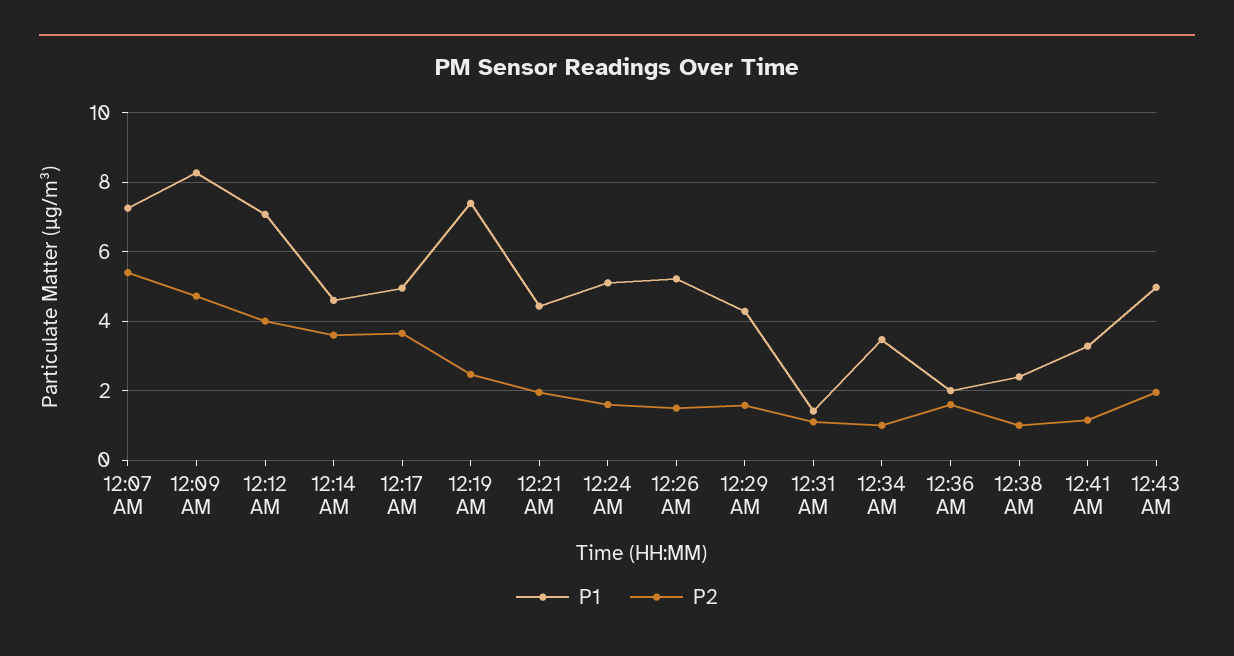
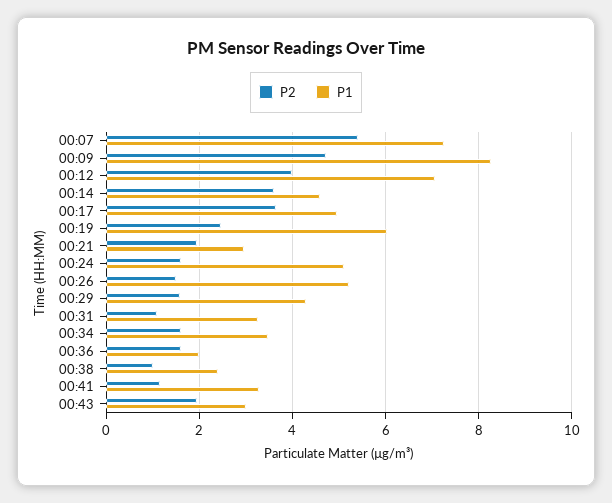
P1, 12:19 AM: 7.4 -> 6
P1, 12:21 AM: 4.4 -> 3
P1, 12:31 AM: 1.4 -> 3.2
P2, 12:34 AM: 1 -> 1.6
P1, 12:43 AM: 5 -> 3

